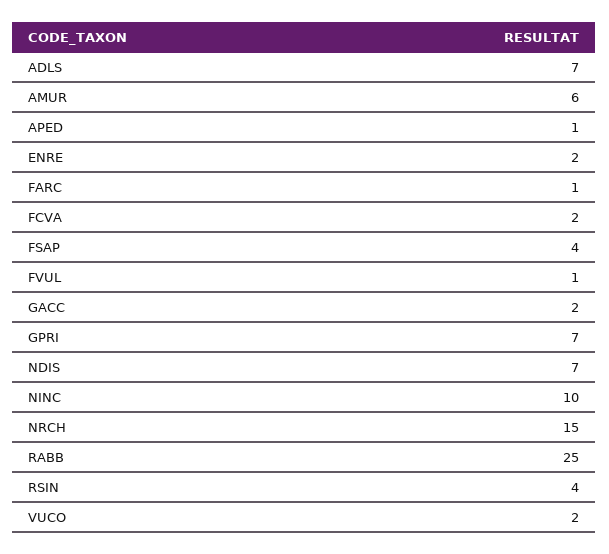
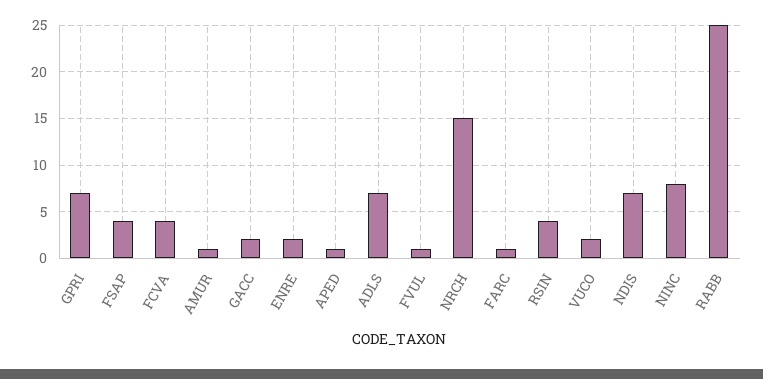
AMUR: 6 -> 1
FCVA: 2 -> 4
NINC: 10 -> 8

